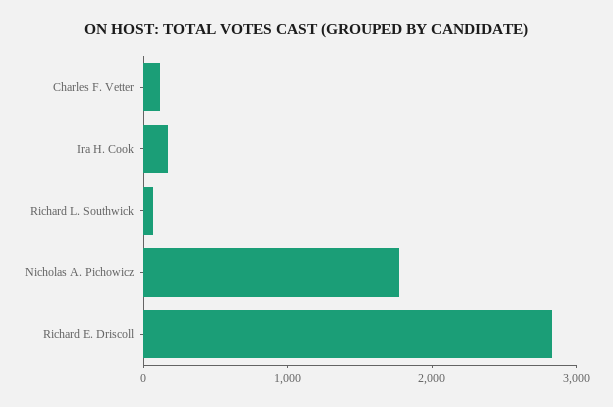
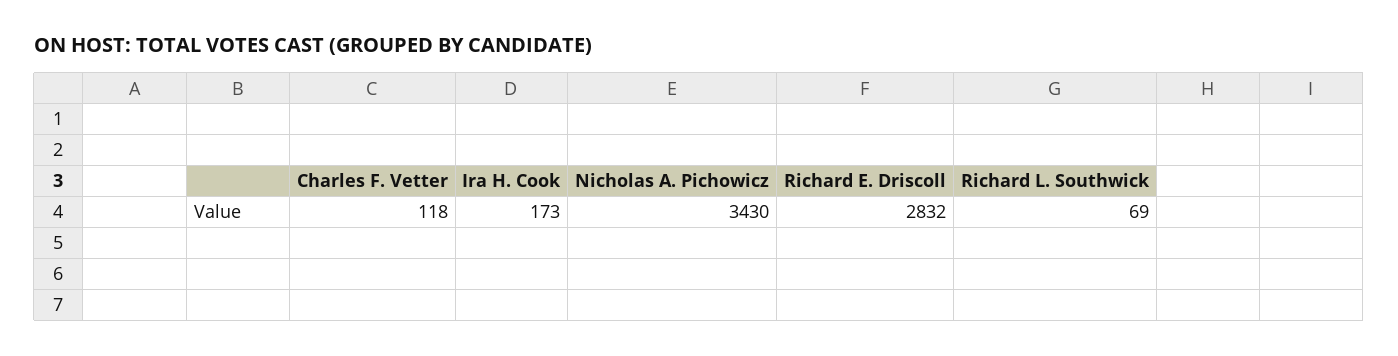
Nicholas A. Pichowicz: 1800 -> 3430

